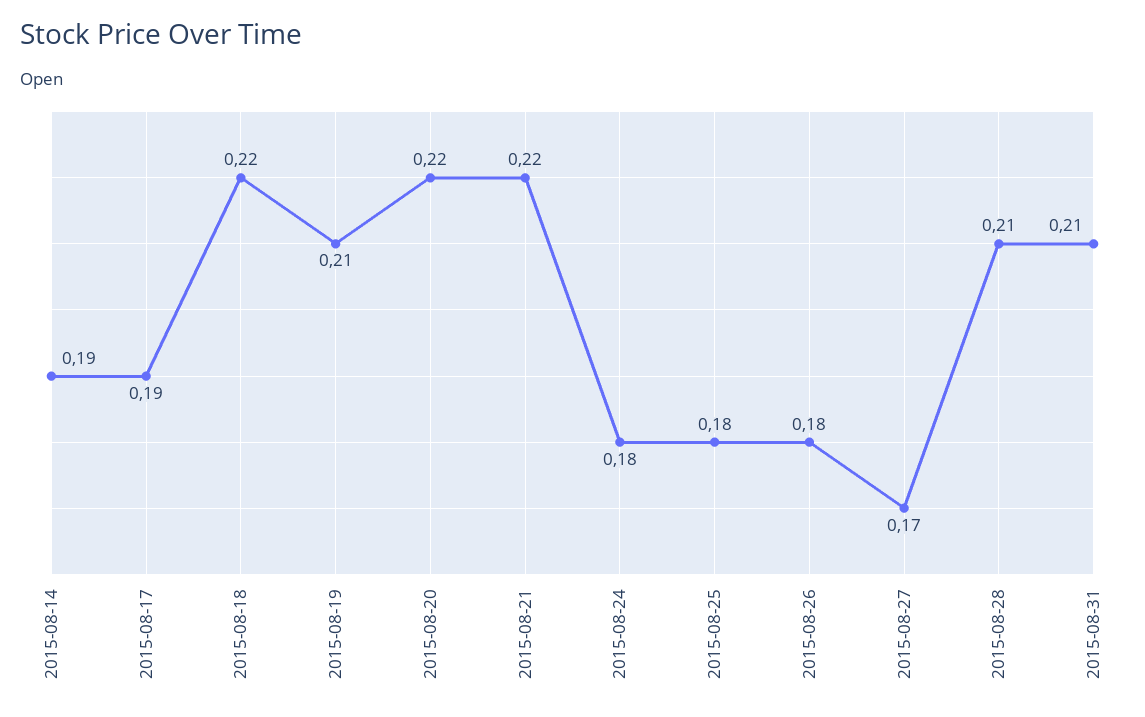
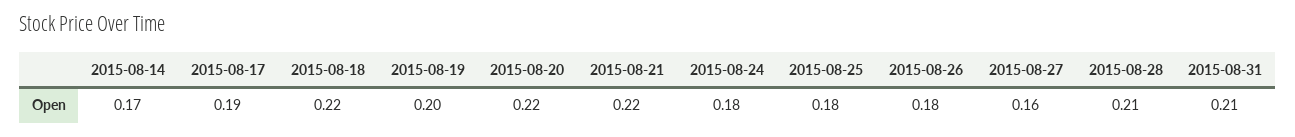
2015-08-14: 0.19 -> 0.17
2015-08-19: 0.21 -> 0.2
2015-08-27: 0.17 -> 0.16

